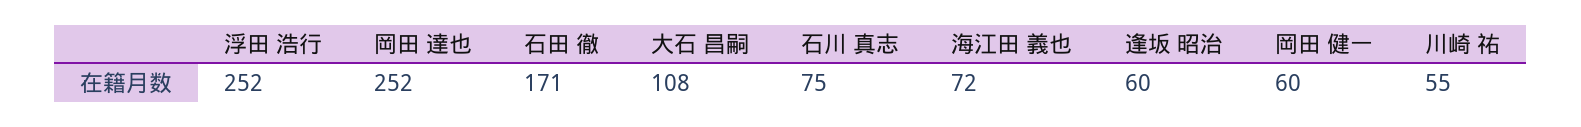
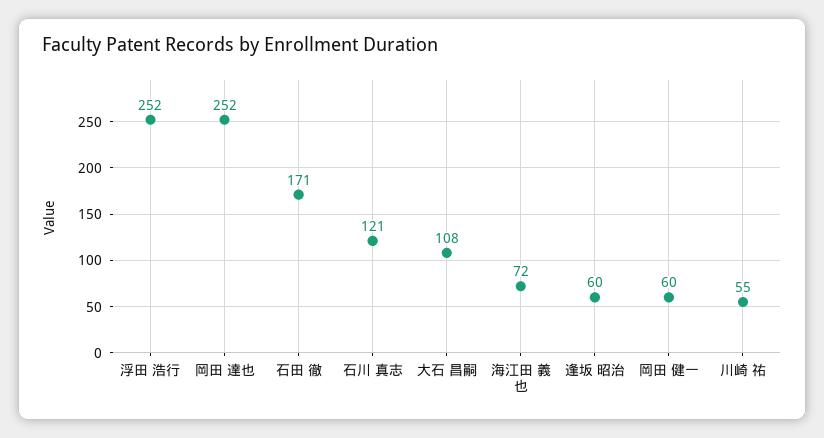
石川 真志: 75 -> 121

